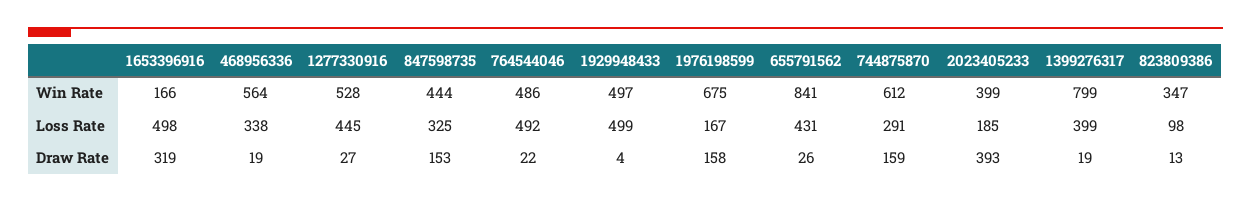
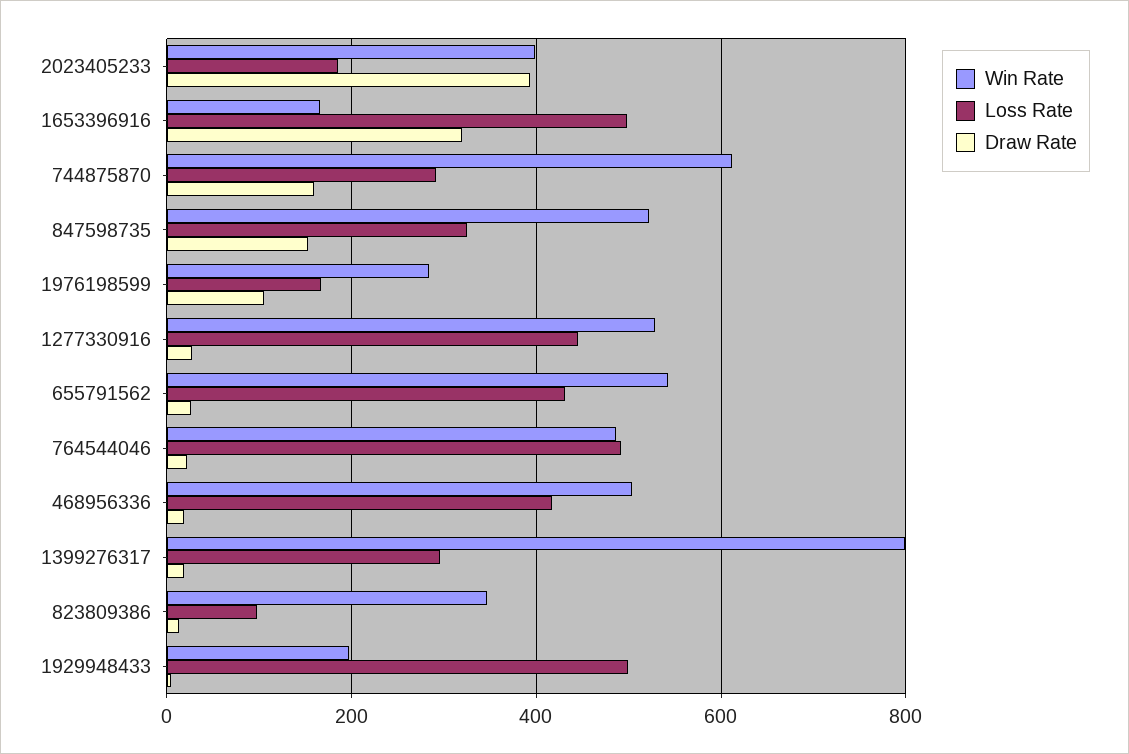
Win Rate, 468956336: 564 -> 500
Win Rate, 847598735: 444 -> 520
Win Rate, 1929948433: 497 -> 200
Win Rate, 1976198599: 675 -> 280
Win Rate, 655791562: 841 -> 540
Loss Rate, 468956336: 338 -> 420
Loss Rate, 1399276317: 399 -> 300
Draw Rate, 1976198599: 158 -> 100

